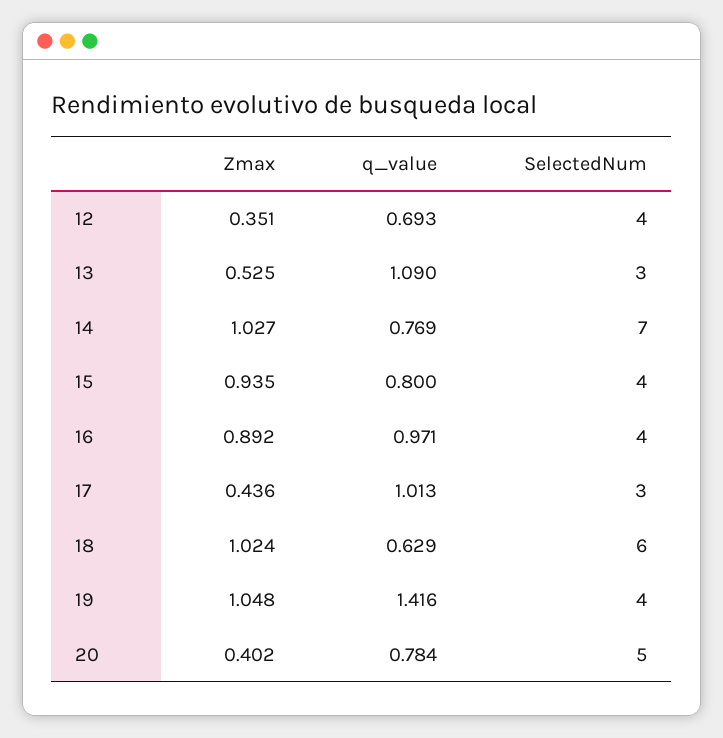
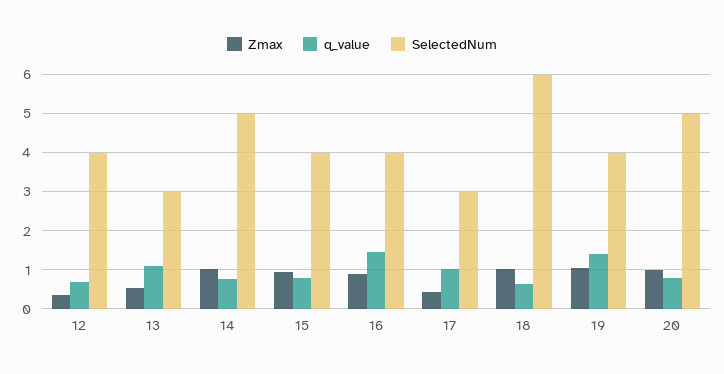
SelectedNum, 14: 7 -> 5
q_value, 16: 0.971 -> 1.4
Zmax, 20: 0.402 -> 1

